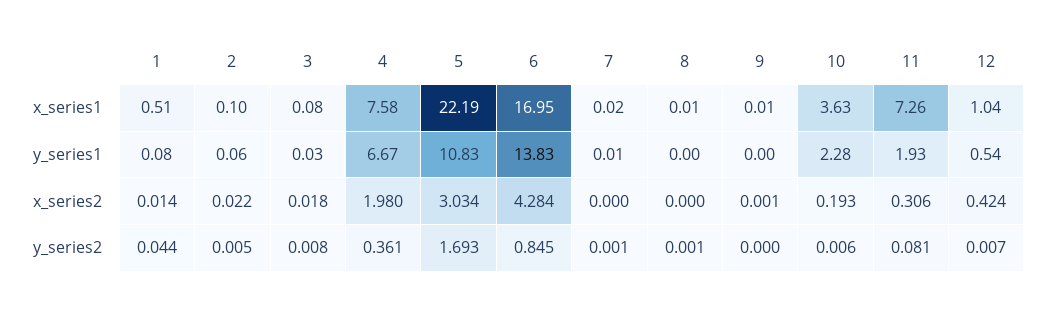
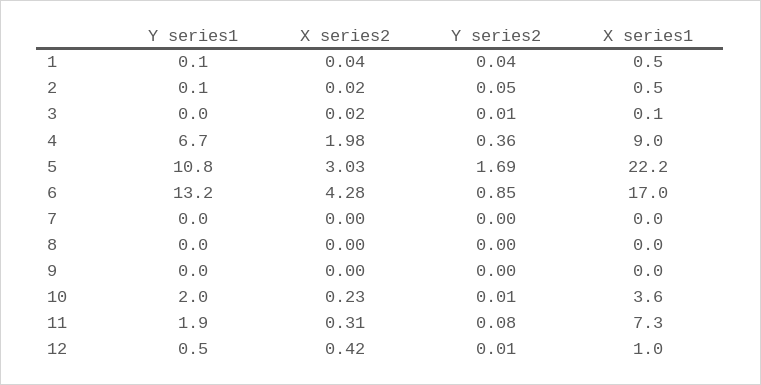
2, x_series1: 0.1 -> 0.5
4, x_series1: 7.58 -> 9
6, y_series1: 13.83 -> 13.2
10, y_series1: 2.28 -> 2
1, x_series2: 0.014 -> 0.04
10, x_series2: 0.193 -> 0.23
2, y_series2: 0.005 -> 0.05

